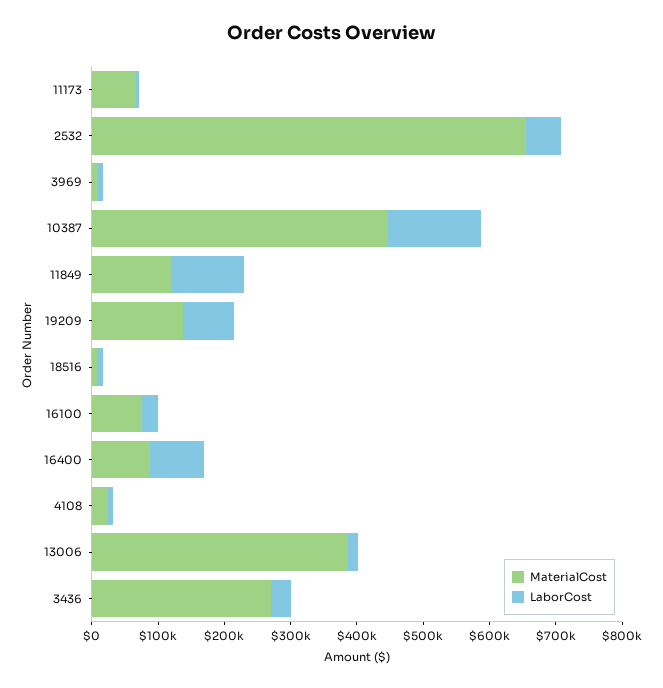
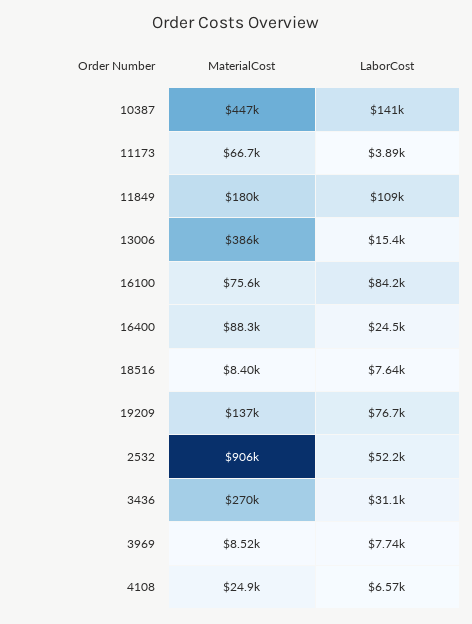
MaterialCost, 2532: 660000 -> 906000
MaterialCost, 11849: 120000 -> 180000
LaborCost, 16100: 20000 -> 84200
LaborCost, 16400: 80000 -> 24500

